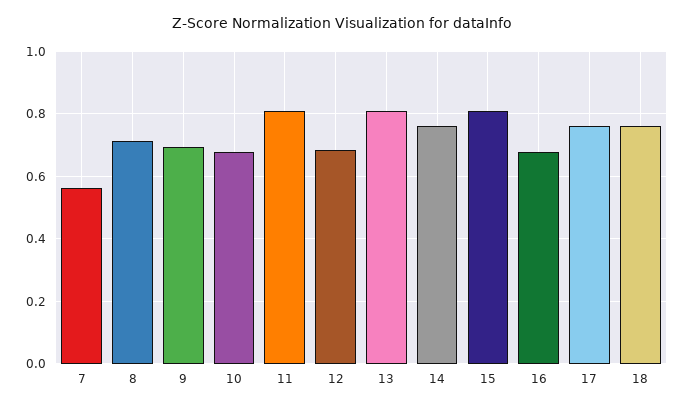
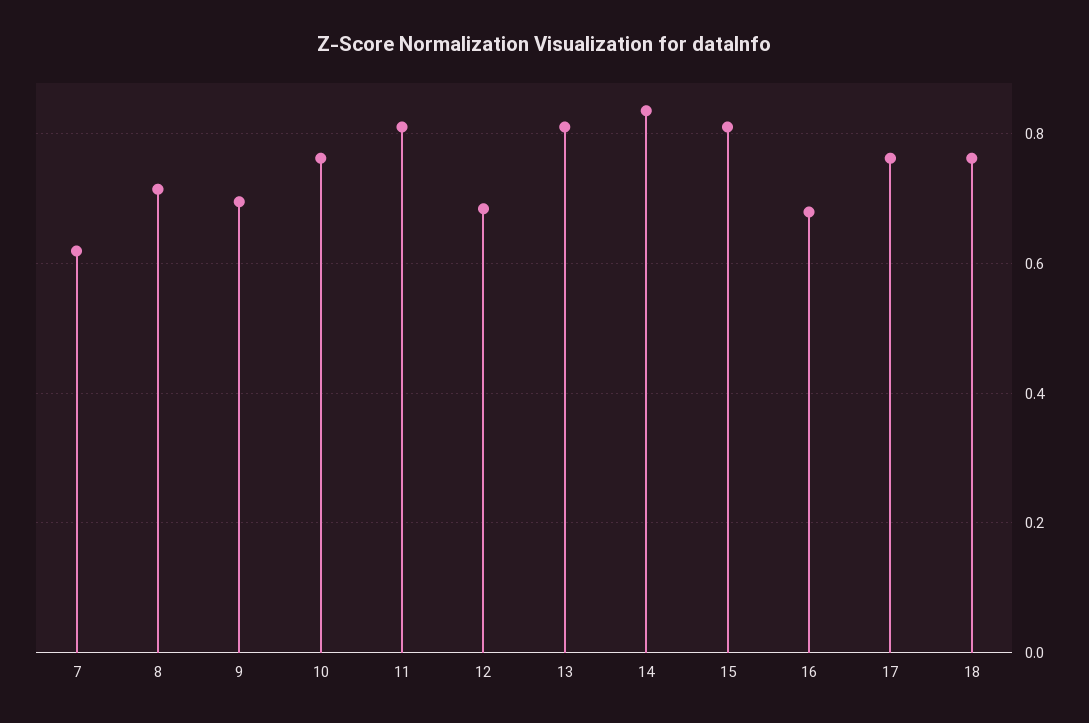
7: 0.56 -> 0.62
10: 0.68 -> 0.76
14: 0.76 -> 0.84

